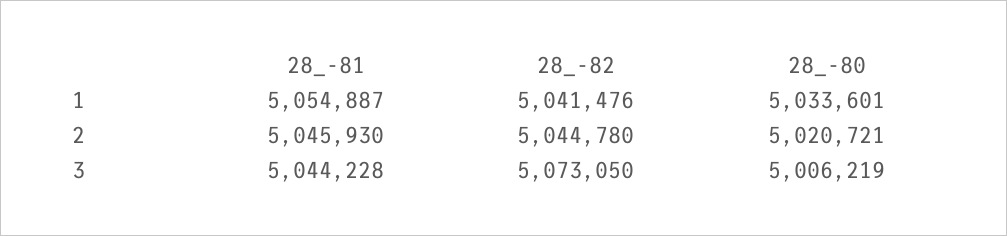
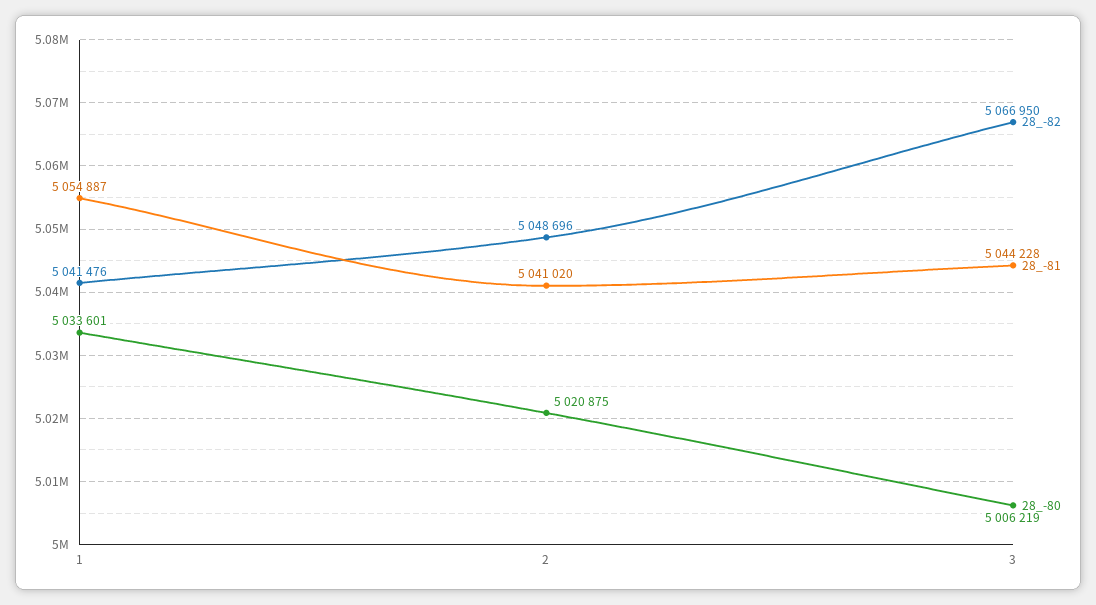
28_-81, 2: 5045930 -> 5041020
28_-82, 2: 5044780 -> 5048696
28_-80, 2: 5020721 -> 5020875
28_-82, 3: 5073050 -> 5066950

